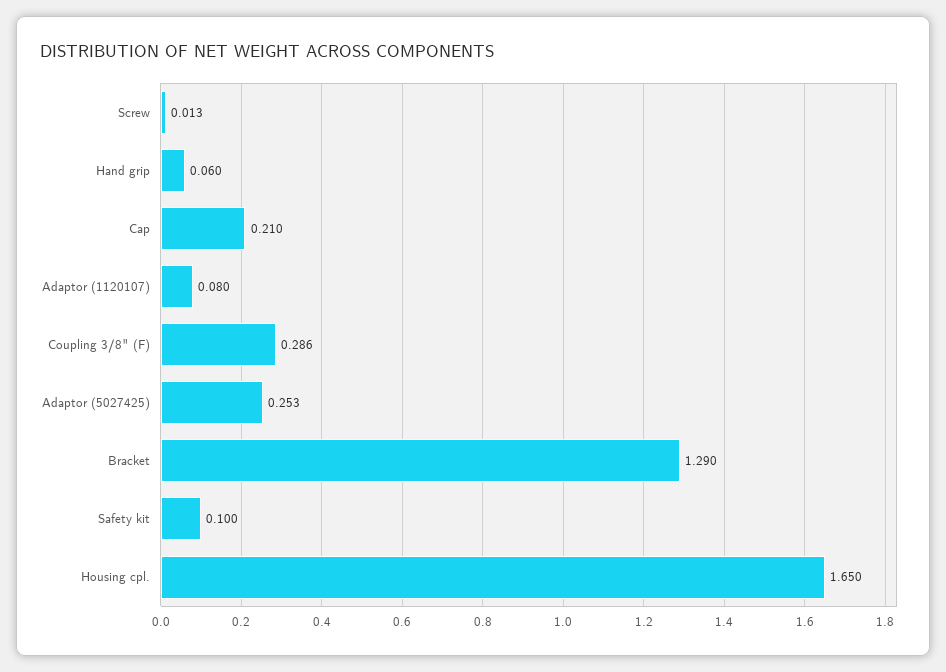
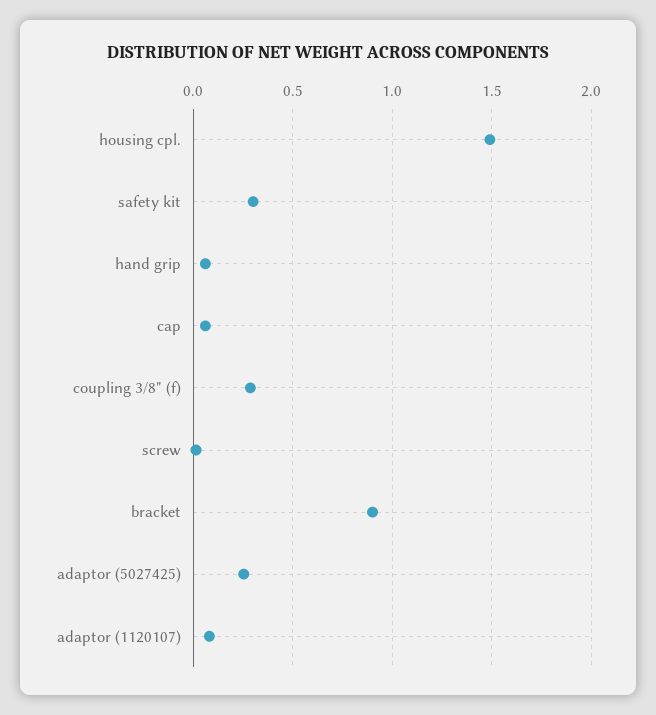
Cap: 0.21 -> 0.05
Bracket: 1.29 -> 0.9
Safety kit: 0.1 -> 0.3
Housing cpl.: 1.65 -> 1.5

